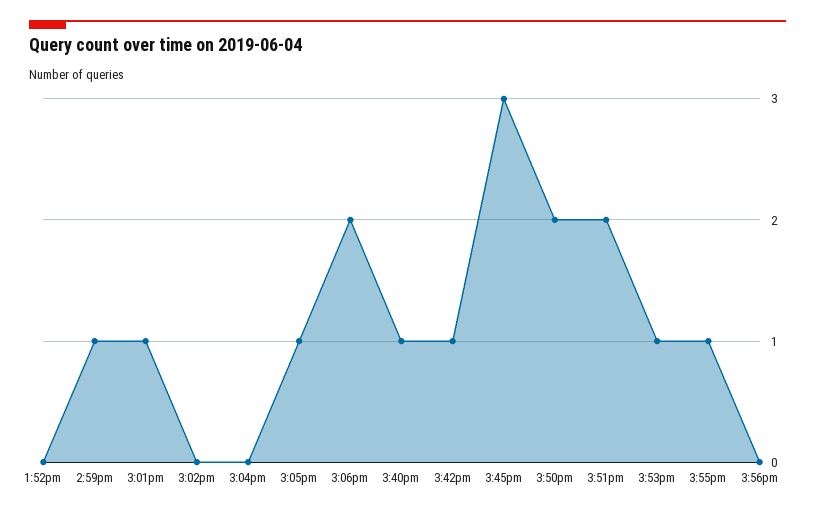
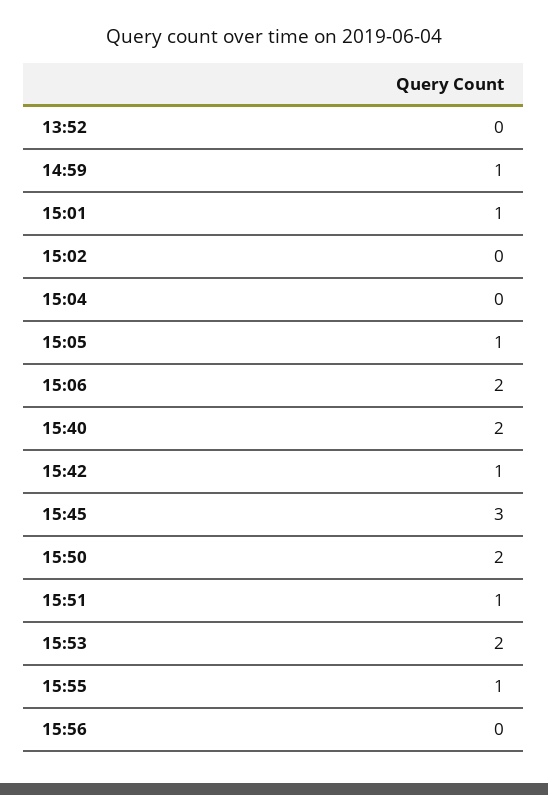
3:40pm: 1 -> 2
3:51pm: 2 -> 1
3:53pm: 1 -> 2

